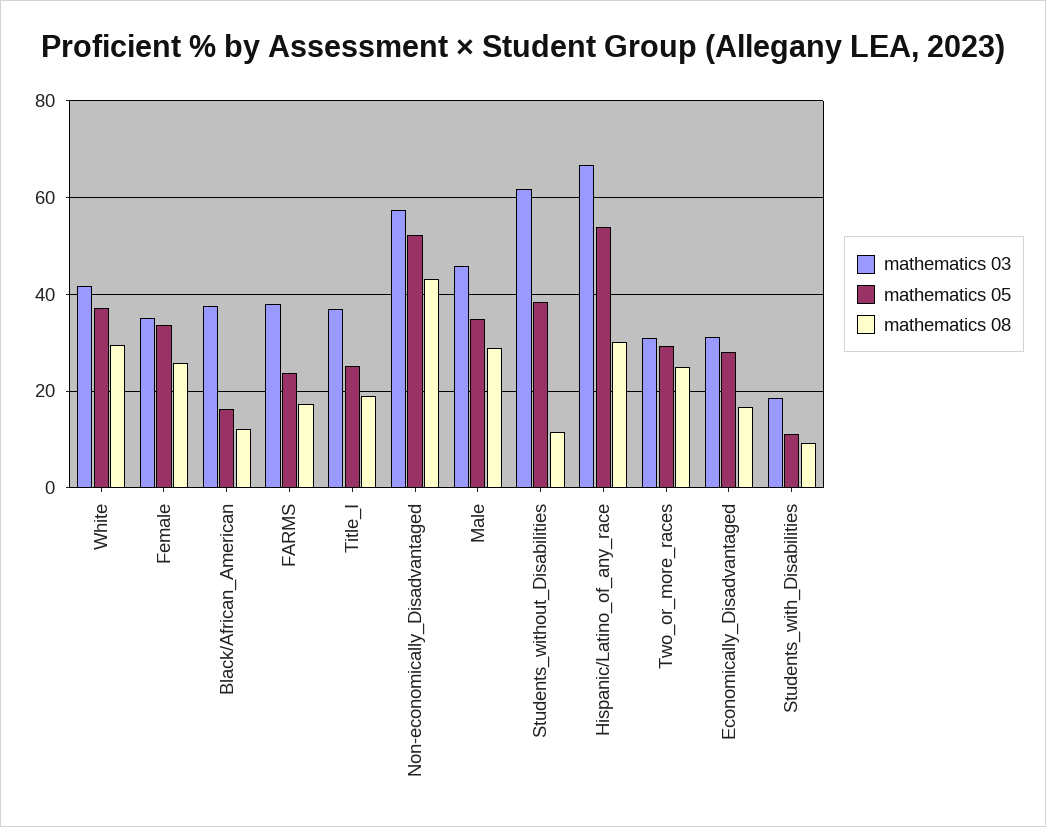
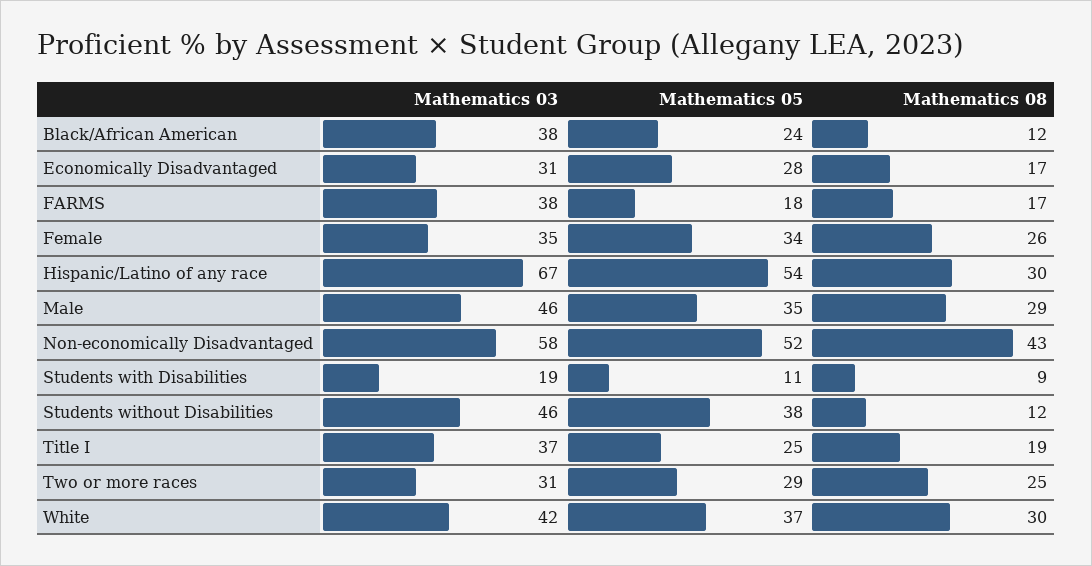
mathematics 05, Black/African_American: 16 -> 24
mathematics 05, FARMS: 24 -> 18
mathematics 03, Students_without_Disabilities: 62 -> 46

